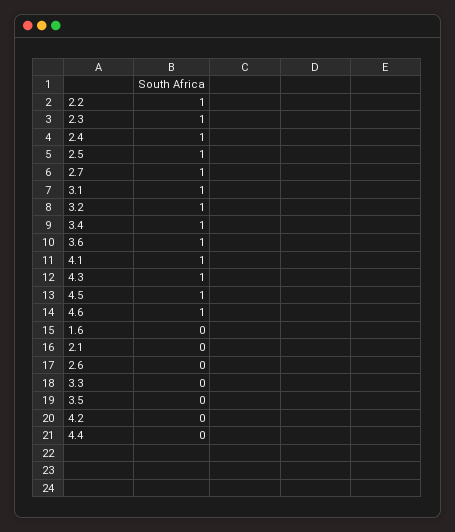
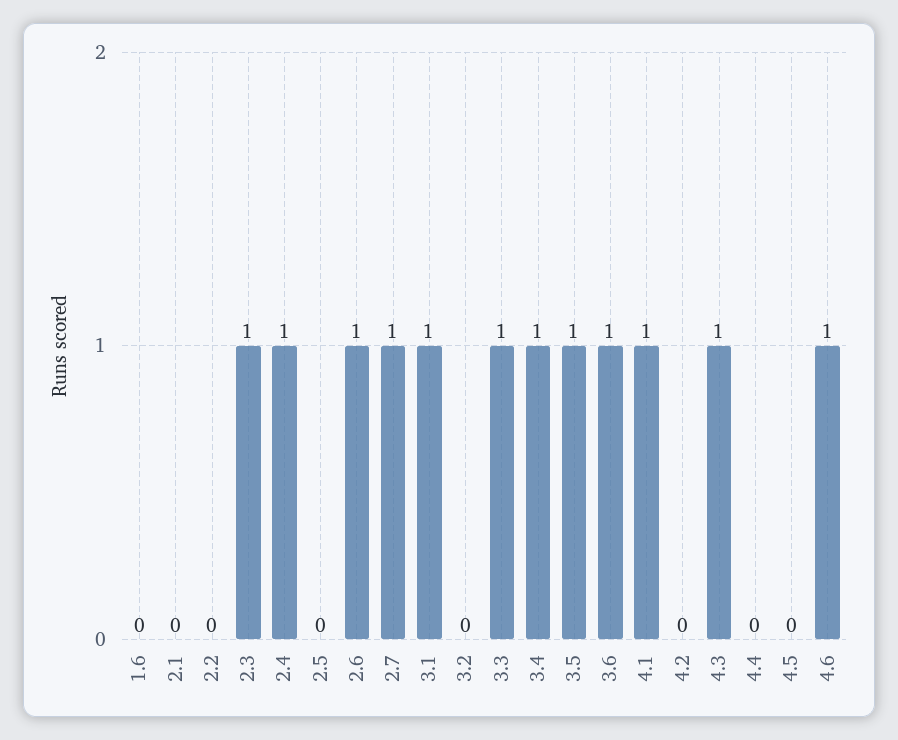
2.2: 1 -> 0
2.5: 1 -> 0
3.2: 1 -> 0
4.5: 1 -> 0
2.6: 0 -> 1
3.3: 0 -> 1
3.5: 0 -> 1

